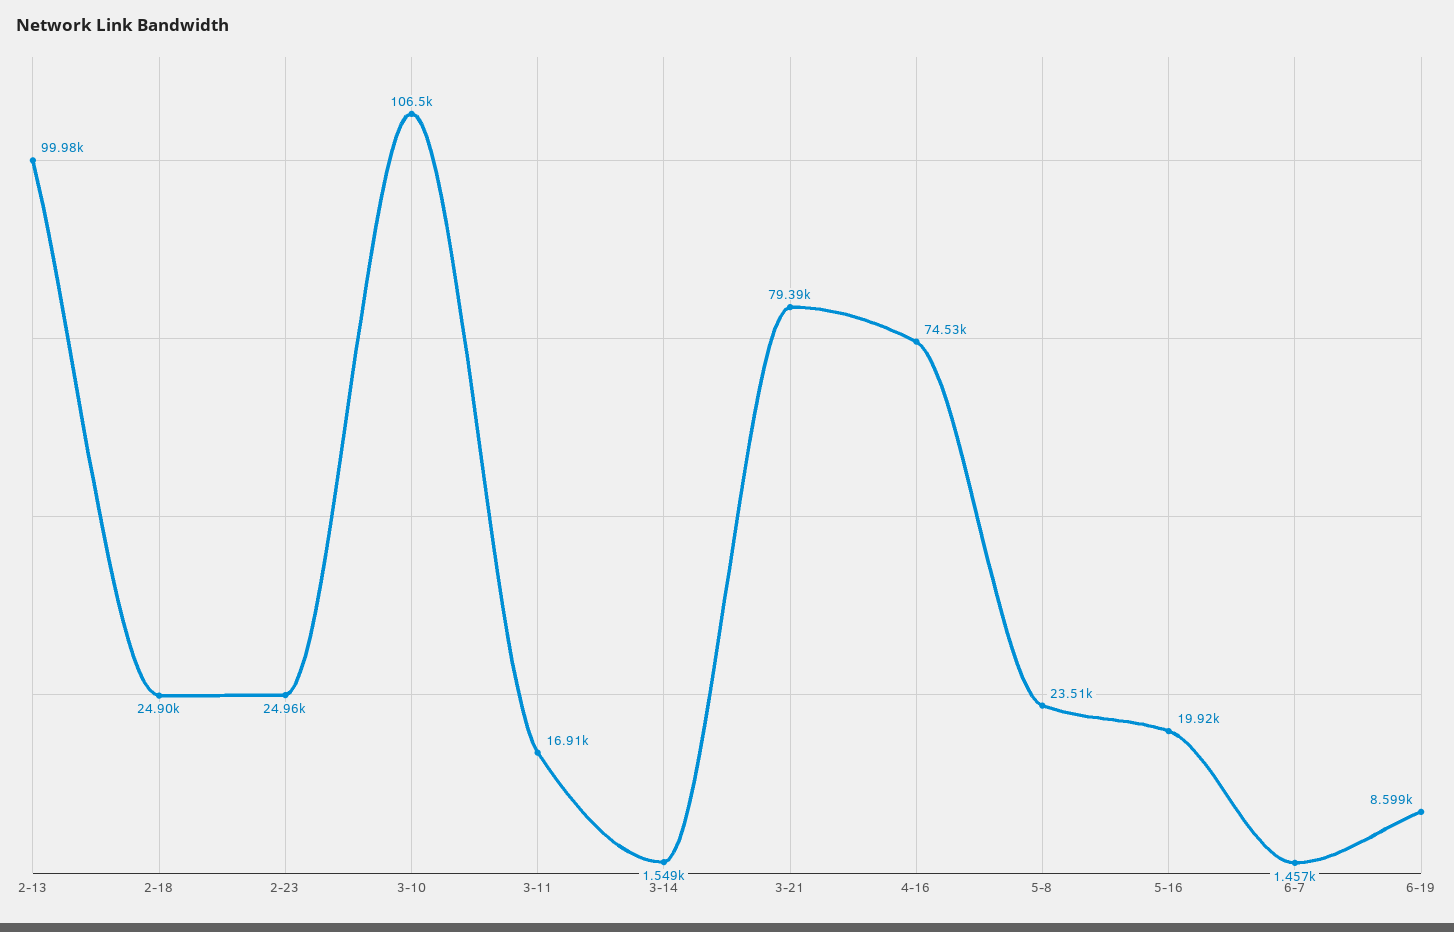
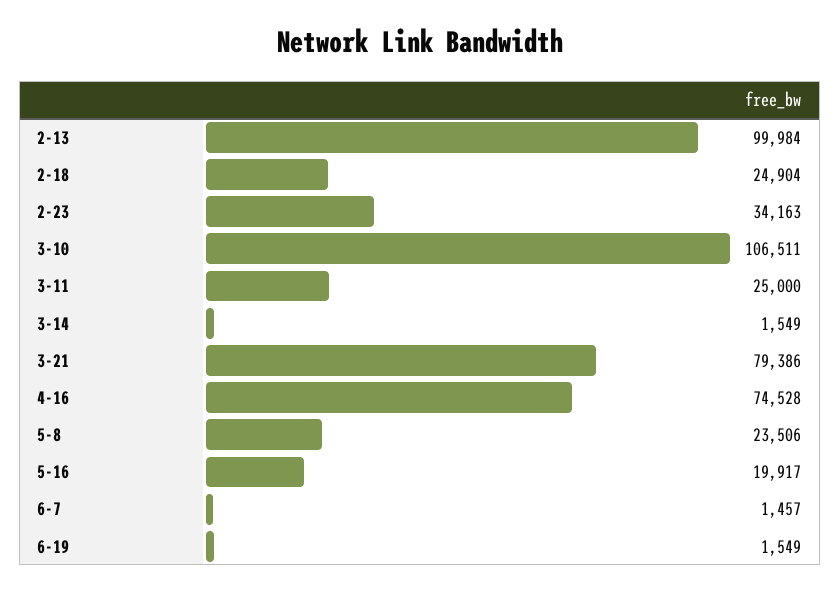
2-23: 24960 -> 34163
3-11: 16910 -> 25000
6-19: 8599 -> 1549

